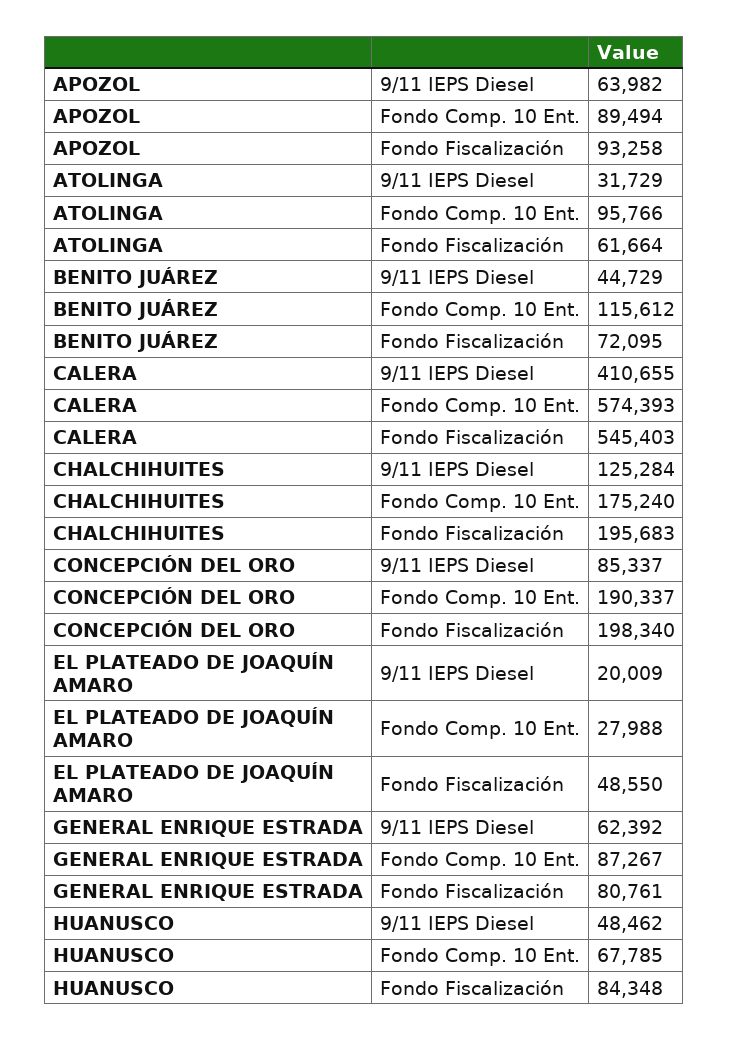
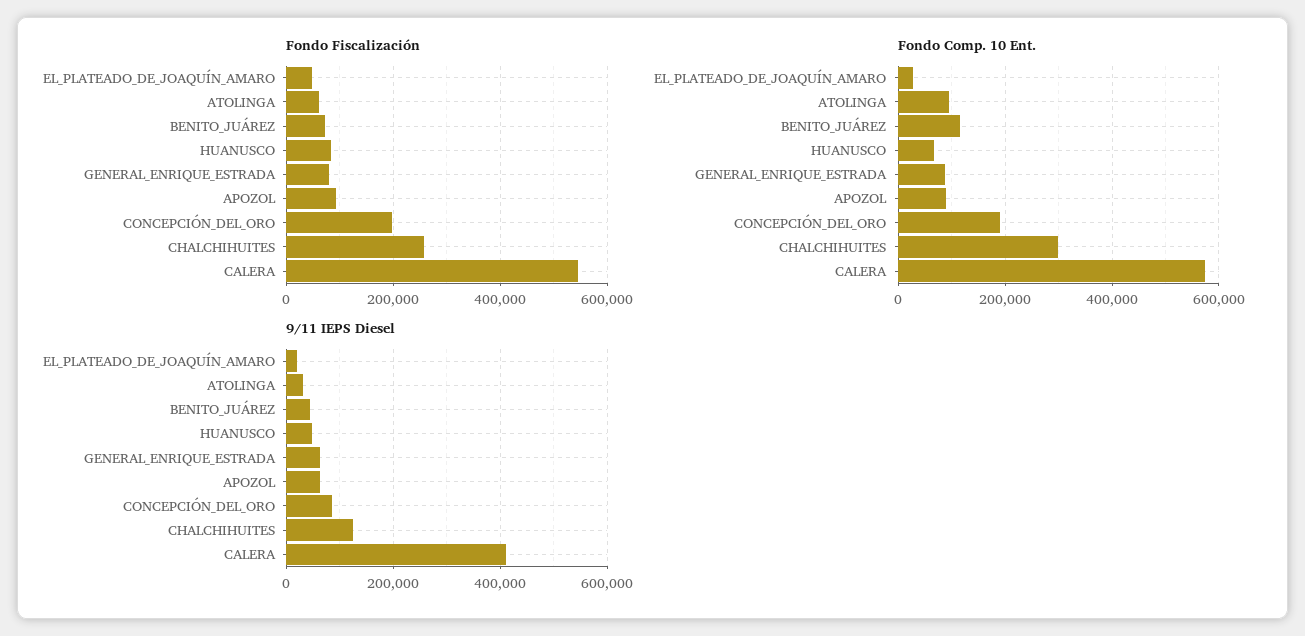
Fondo Comp. 10 Ent., CHALCHIHUITES: 175240 -> 300000
Fondo Fiscalización, CHALCHIHUITES: 195683 -> 260000

